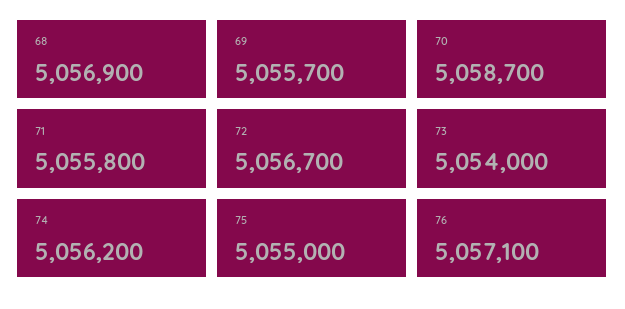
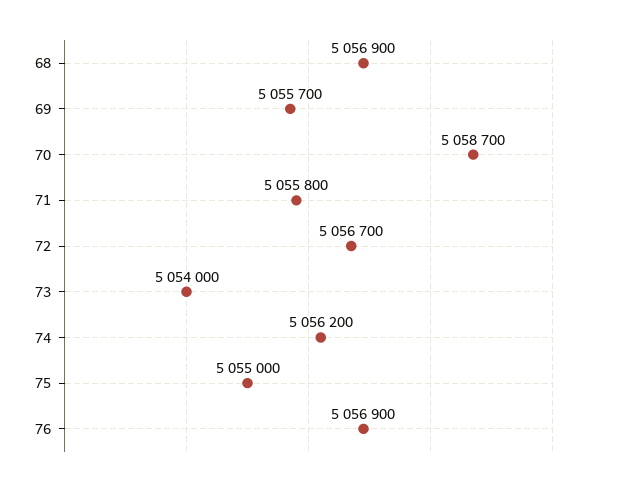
76: 5057100 -> 5056900

